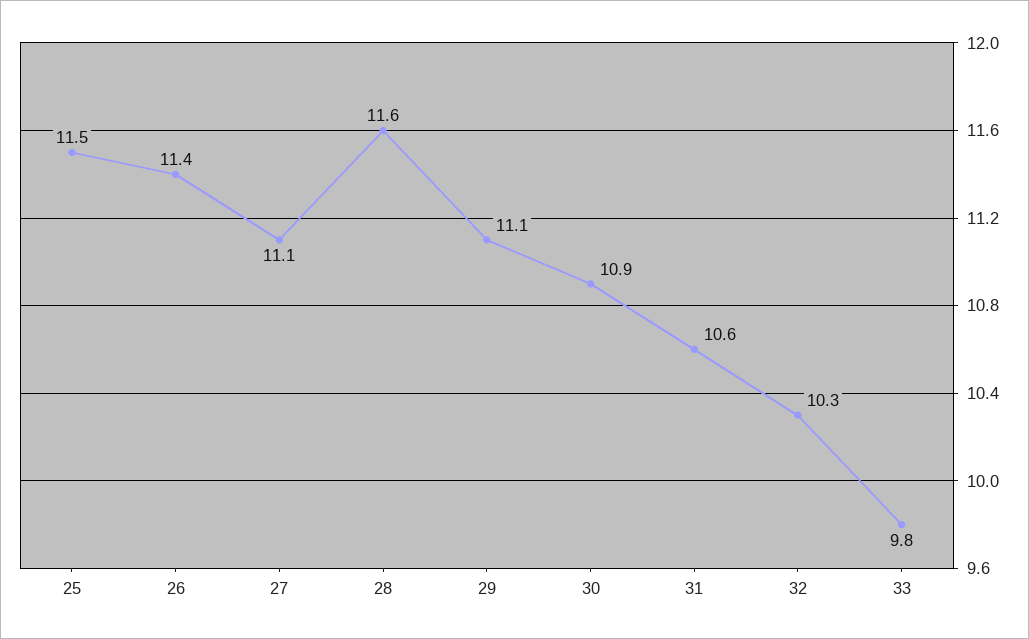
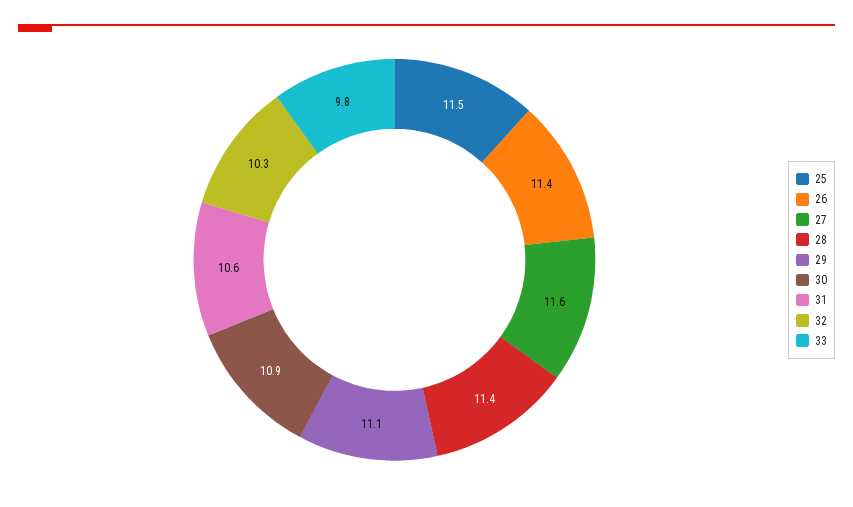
27: 11.1 -> 11.6
28: 11.6 -> 11.4

